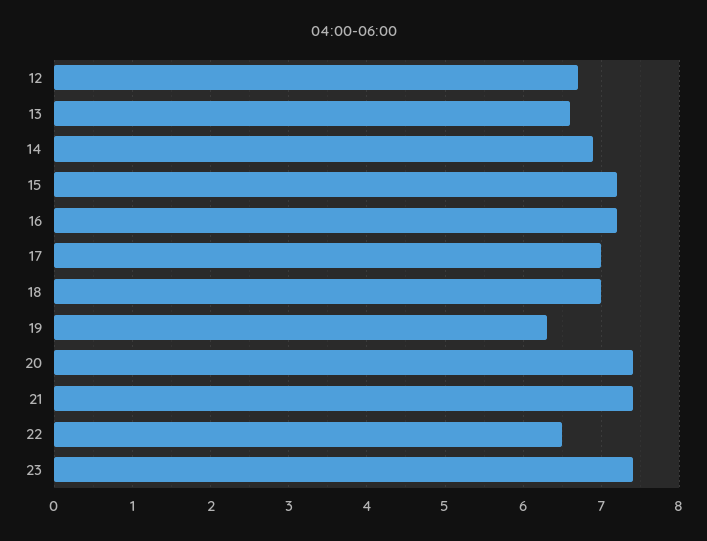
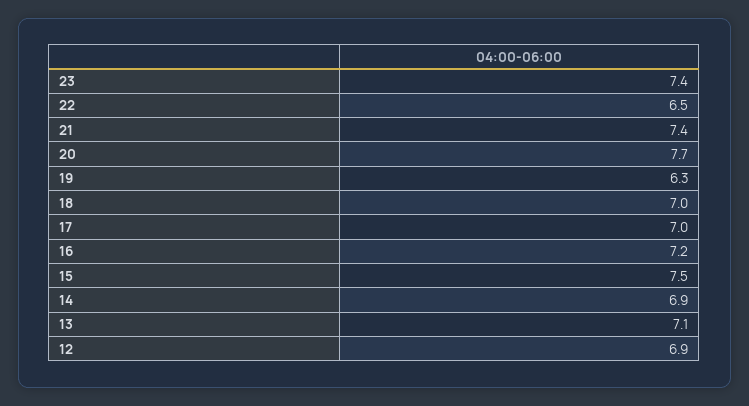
12: 6.7 -> 6.9
13: 6.6 -> 7.1
15: 7.2 -> 7.5
20: 7.4 -> 7.7

